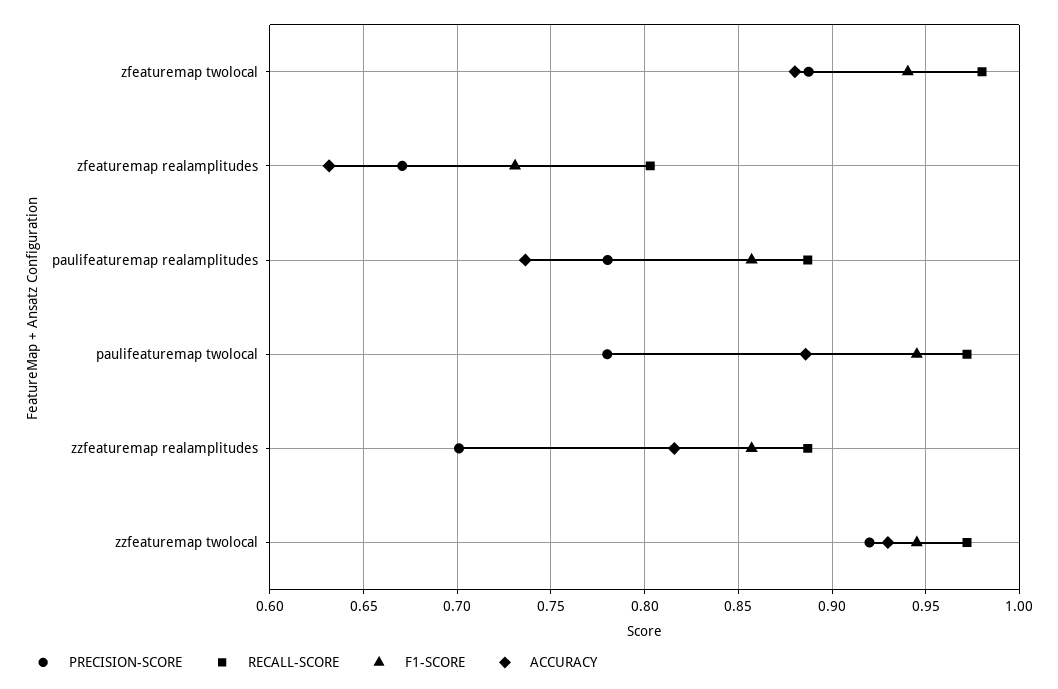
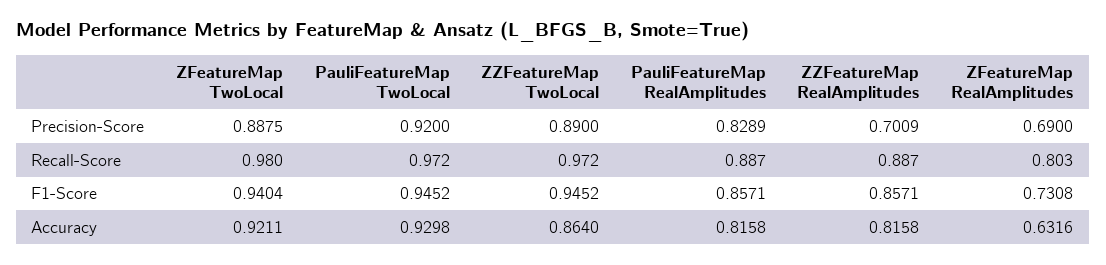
ACCURACY, zfeaturemap twolocal: 0.88 -> 0.9211
PRECISION-SCORE, zfeaturemap realamplitudes: 0.67 -> 0.69
PRECISION-SCORE, paulifeaturemap realamplitudes: 0.78 -> 0.8289
ACCURACY, paulifeaturemap realamplitudes: 0.735 -> 0.8158
PRECISION-SCORE, paulifeaturemap twolocal: 0.78 -> 0.92
ACCURACY, paulifeaturemap twolocal: 0.885 -> 0.9298
PRECISION-SCORE, zzfeaturemap twolocal: 0.92 -> 0.89
ACCURACY, zzfeaturemap twolocal: 0.93 -> 0.864

